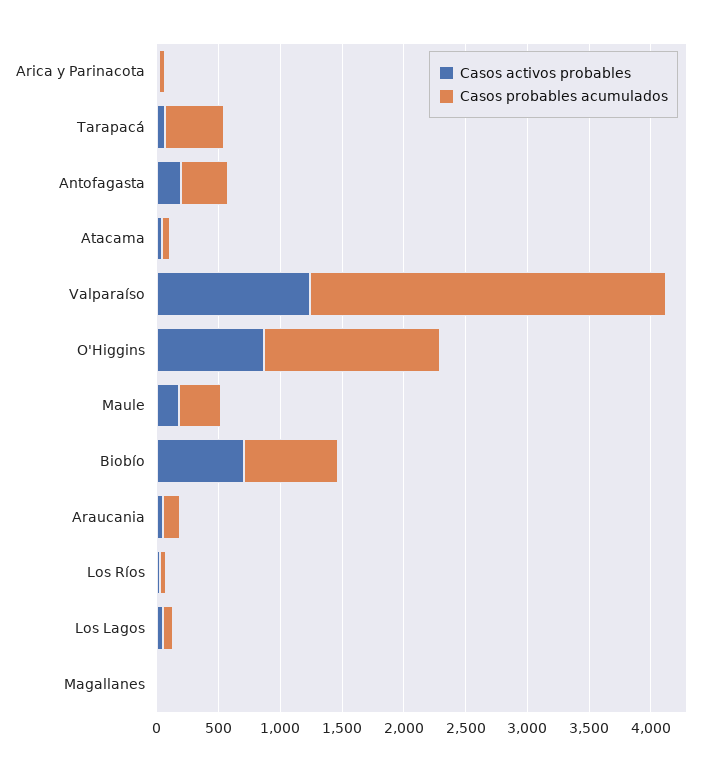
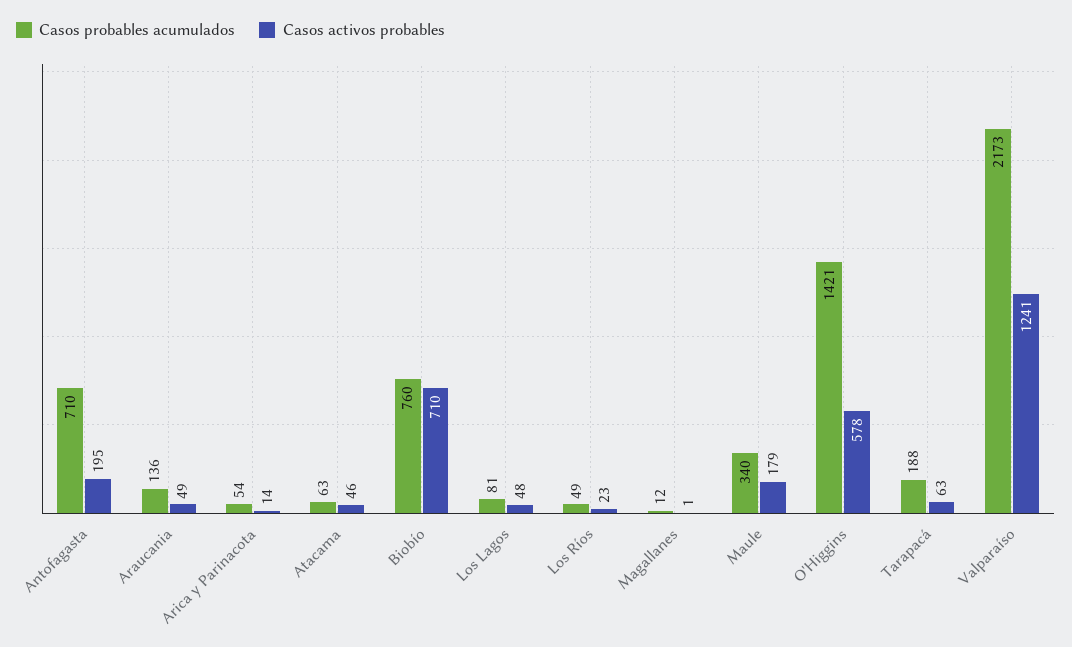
Casos probables acumulados, Tarapacá: 500 -> 188
Casos probables acumulados, Antofagasta: 400 -> 710
Casos probables acumulados, Valparaíso: 2900 -> 2173
Casos activos probables, O'Higgins: 900 -> 578

